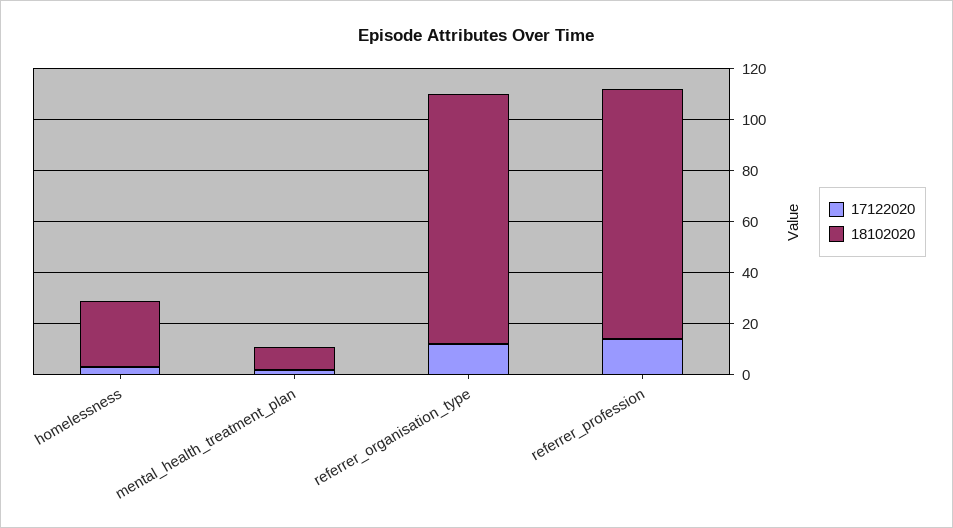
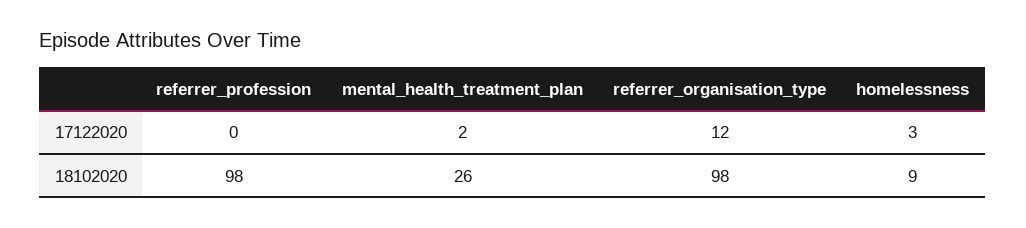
18102020, homelessness: 25 -> 9
18102020, mental_health_treatment_plan: 10 -> 26
17122020, referrer_profession: 15 -> 0

